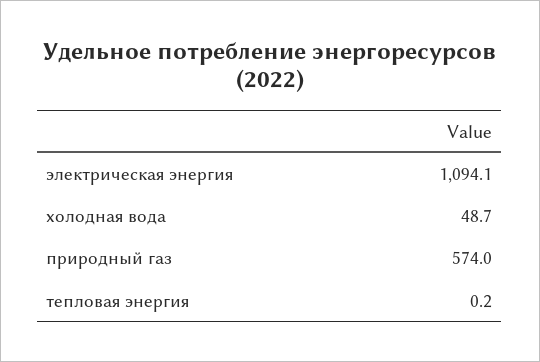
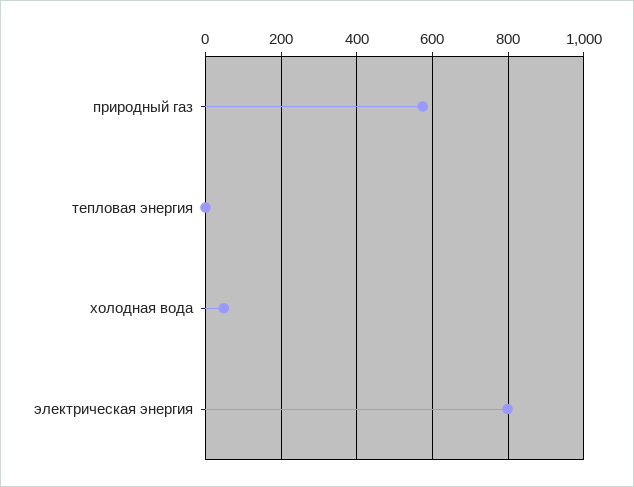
электрическая энергия: 1094.1 -> 800

